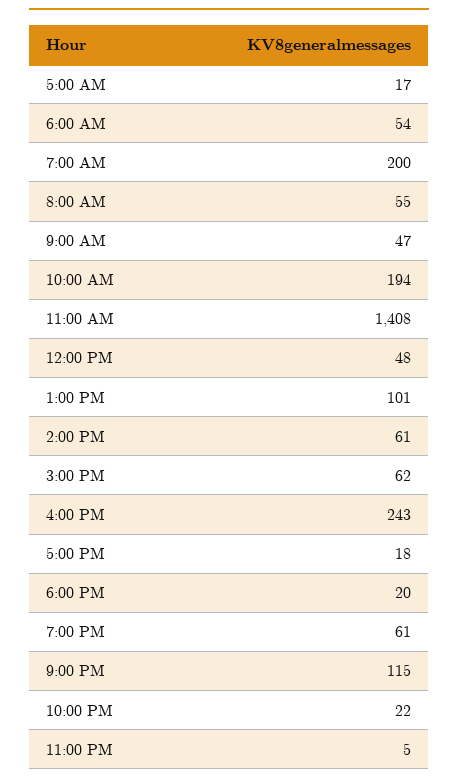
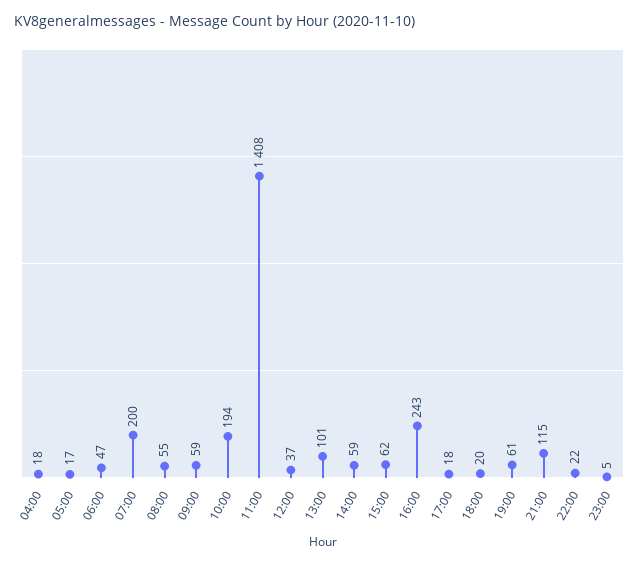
6:00 AM: 54 -> 47
9:00 AM: 47 -> 59
12:00 PM: 48 -> 37
2:00 PM: 61 -> 59
04:00: none -> 18

